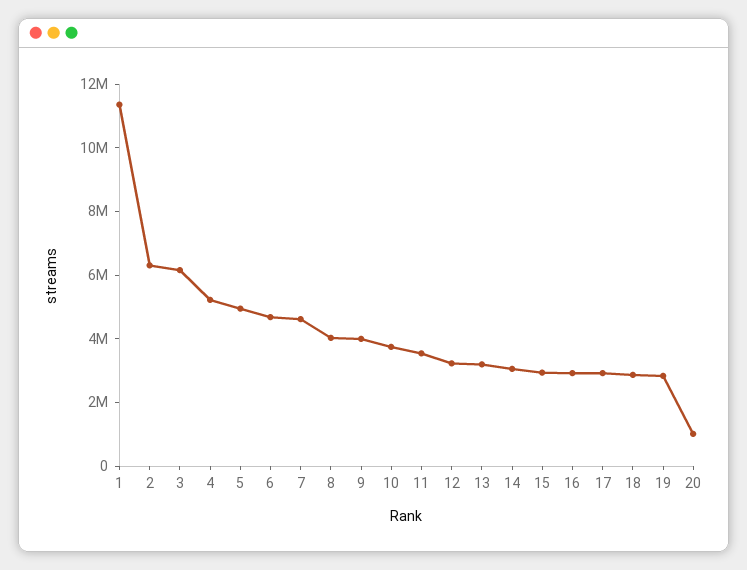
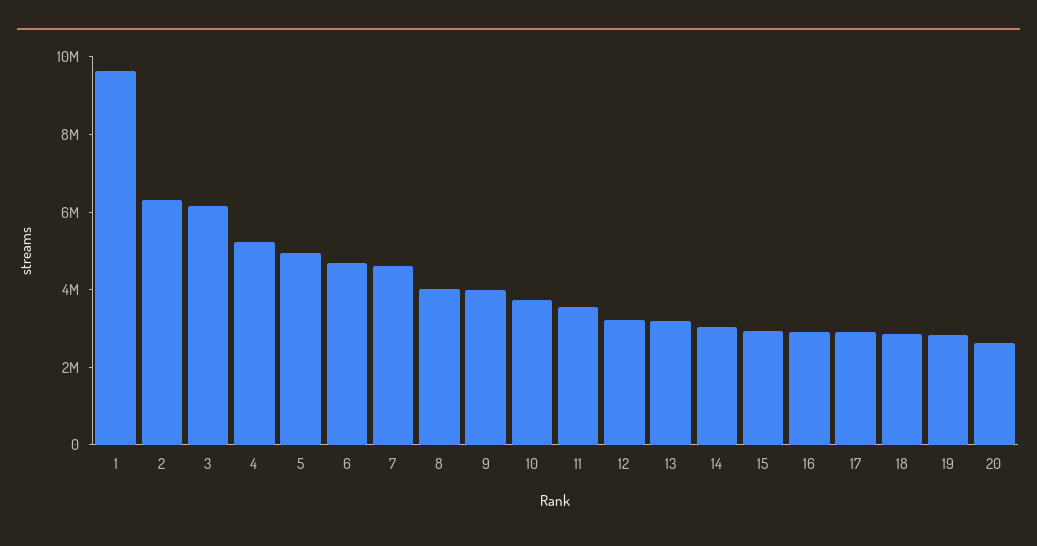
1: 11500000 -> 9500000
20: 1000000 -> 2500000

